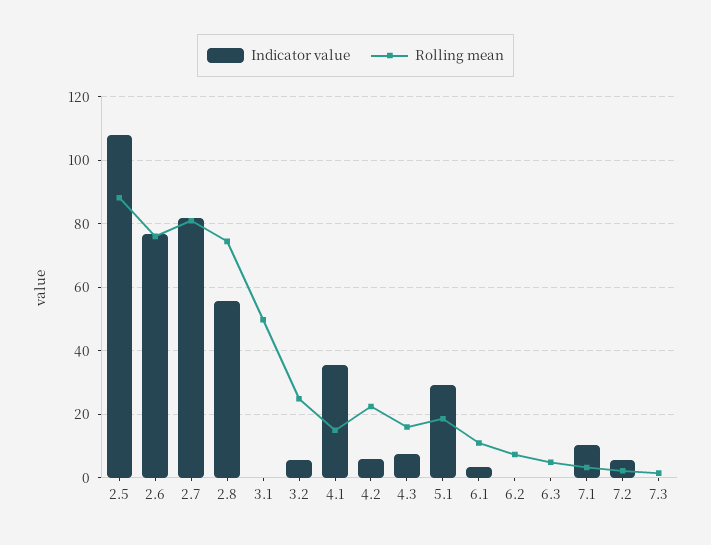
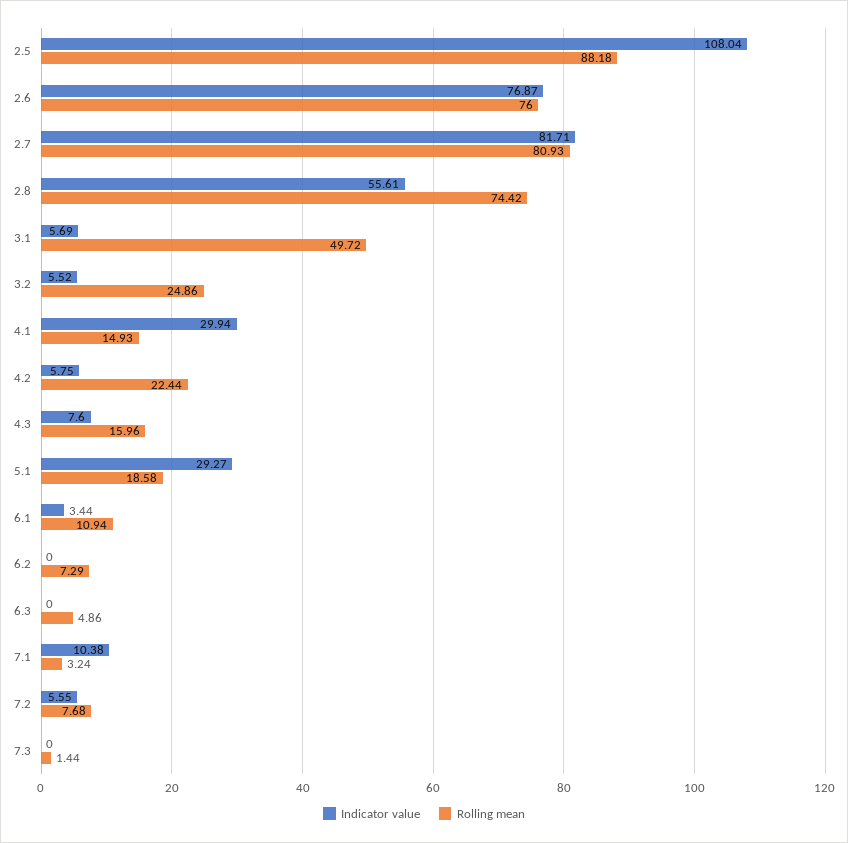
Indicator value, 3.1: 0 -> 5.69
Indicator value, 4.1: 36 -> 29.94
Rolling mean, 7.2: 2 -> 7.68

